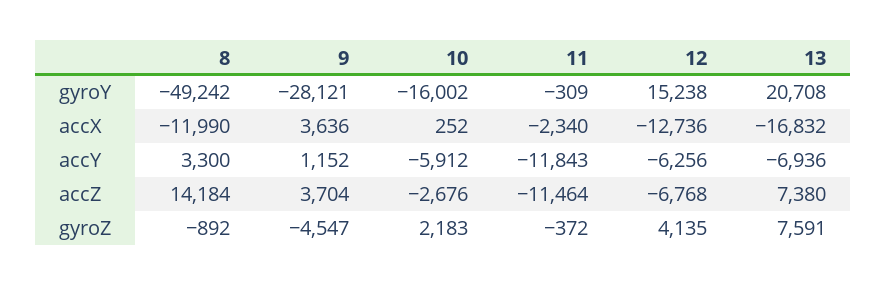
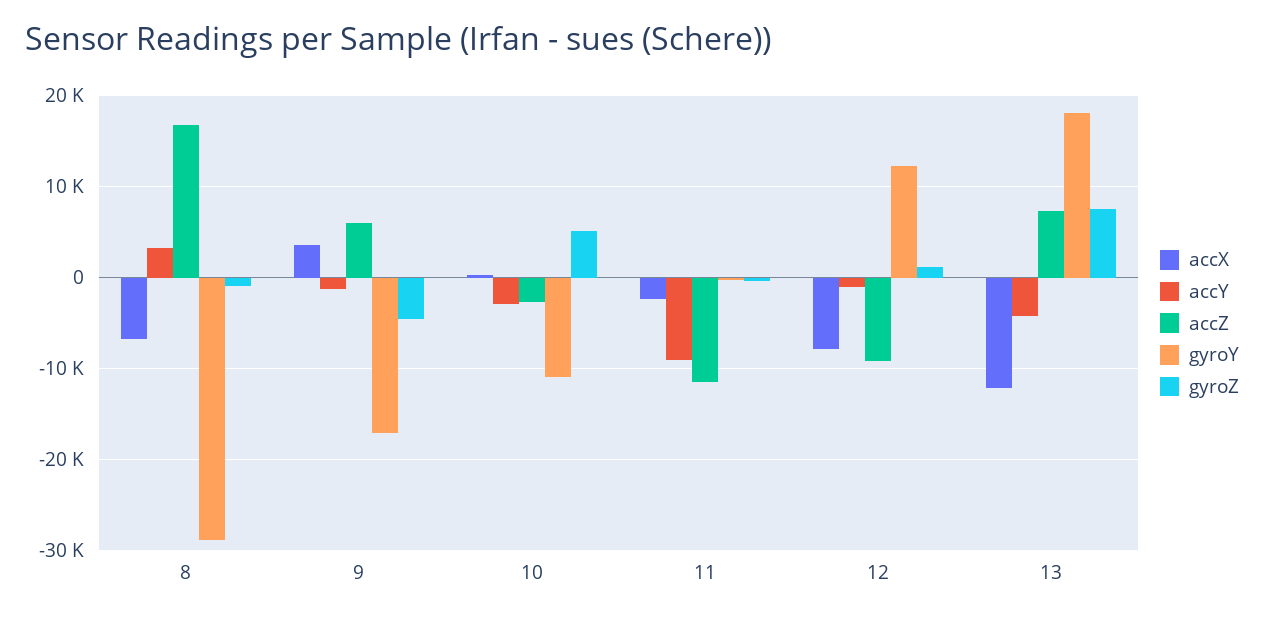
gyroY, 8: -49242 -> -29000
gyroY, 9: -28121 -> -17000
gyroY, 10: -16002 -> -11000
gyroY, 12: 15238 -> 12000
gyroY, 13: 20708 -> 18000
accX, 8: -11990 -> -7000
accX, 12: -12736 -> -8000
accX, 13: -16832 -> -12000
accY, 9: 1152 -> -1000
accY, 10: -5912 -> -3000
accY, 11: -11843 -> -9000
accY, 12: -6256 -> -1000
accY, 13: -6936 -> -4000
accZ, 8: 14184 -> 17000
accZ, 9: 3704 -> 6000
accZ, 12: -6768 -> -9000
gyroZ, 10: 2183 -> 5000
gyroZ, 12: 4135 -> 1000

